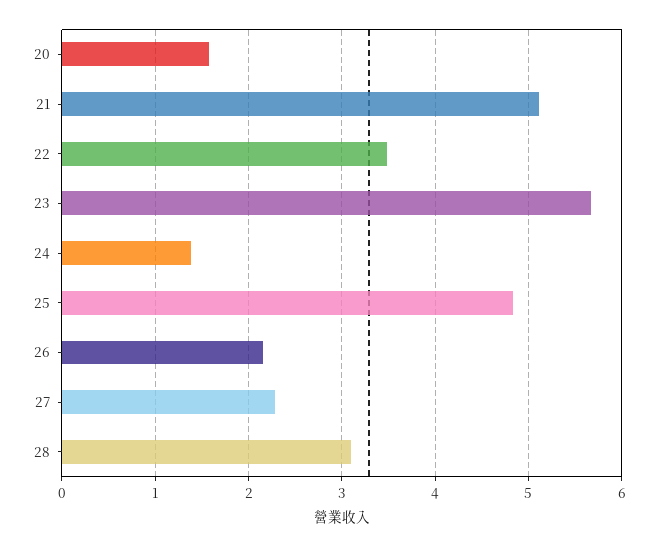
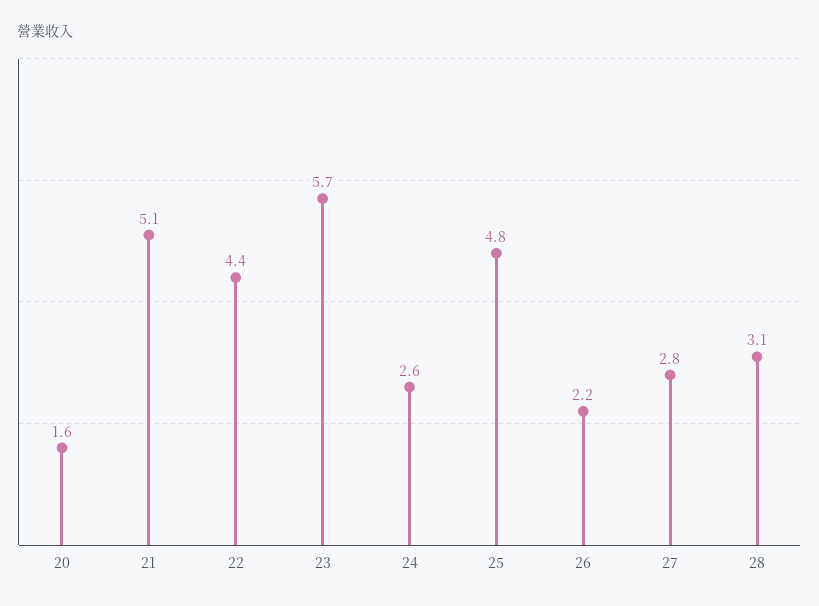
22: 3.5 -> 4.4
24: 1.4 -> 2.6
27: 2.3 -> 2.8

